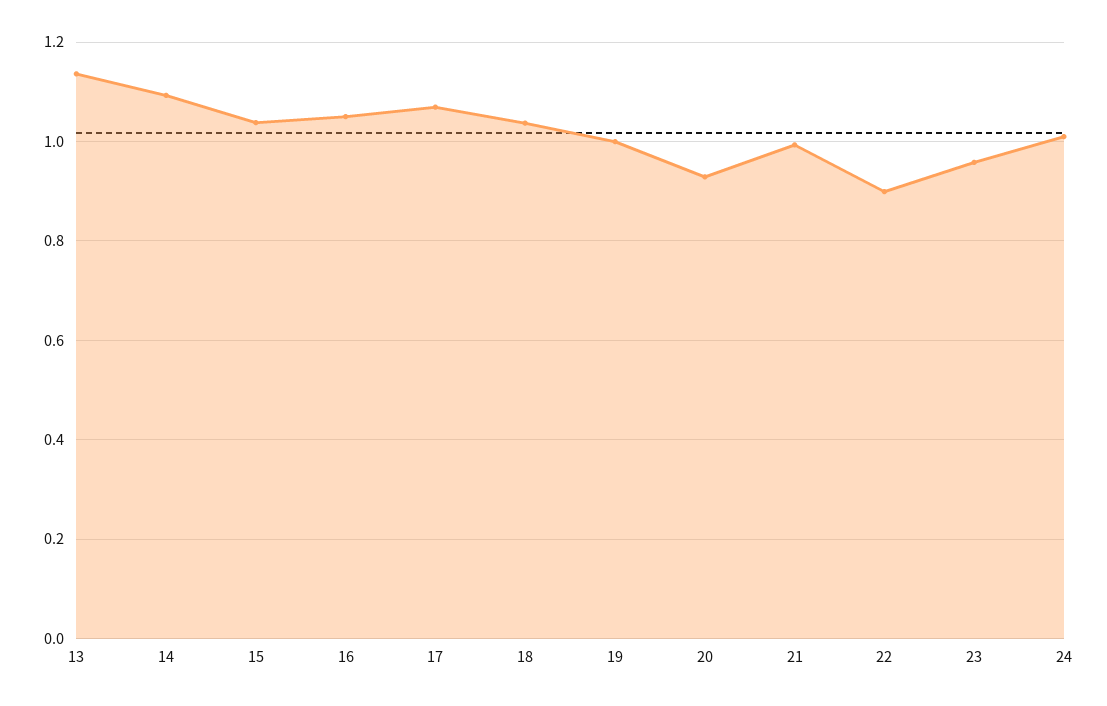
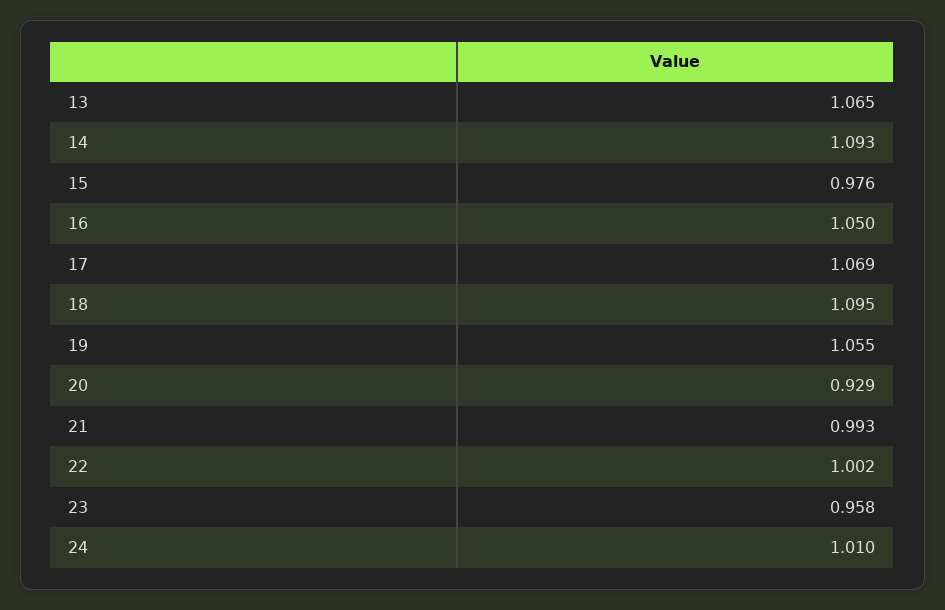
13: 1.14 -> 1.065
15: 1.04 -> 0.976
18: 1.04 -> 1.095
19: 1 -> 1.055
22: 0.9 -> 1.002

